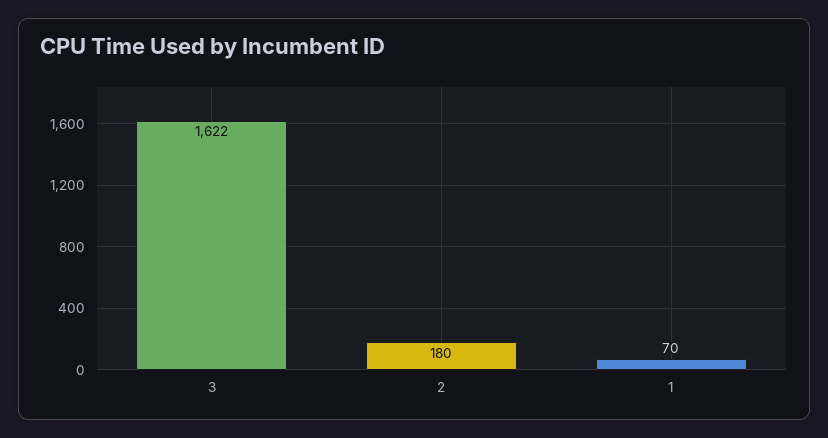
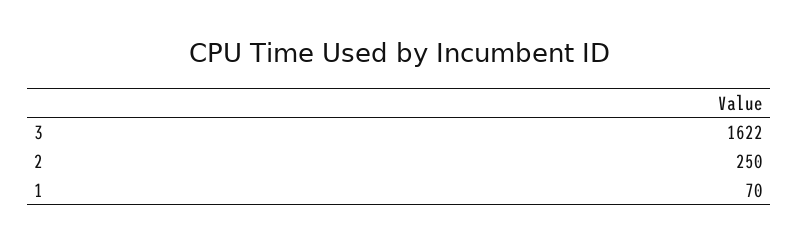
2: 180 -> 250

